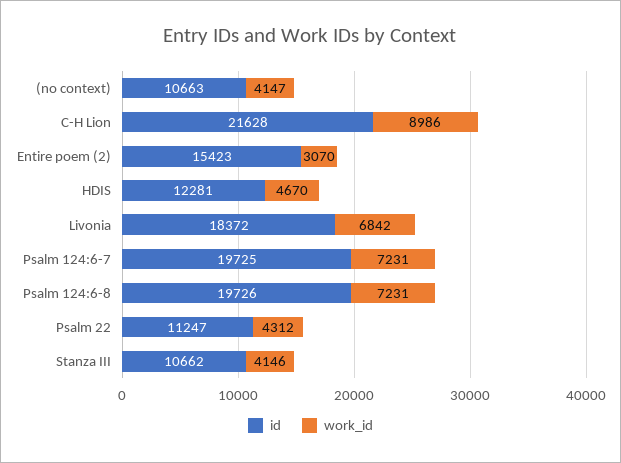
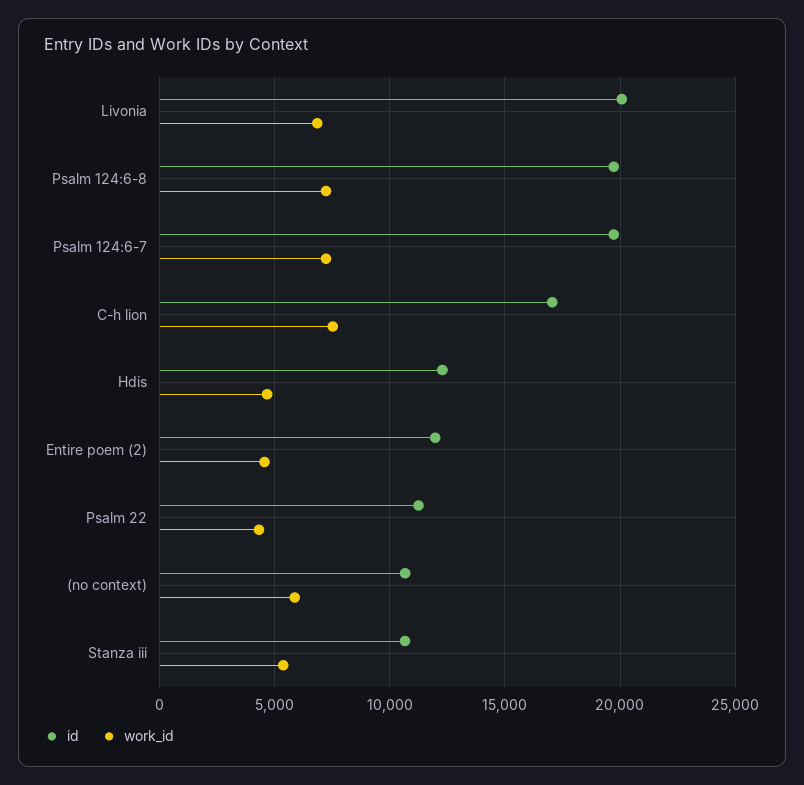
work_id, (no context): 4147 -> 6000
id, C-H Lion: 21628 -> 17000
work_id, C-H Lion: 8986 -> 7500
id, Entire poem (2): 15423 -> 12000
work_id, Entire poem (2): 3070 -> 4500
id, Livonia: 18372 -> 20000
work_id, Stanza III: 4146 -> 5500

